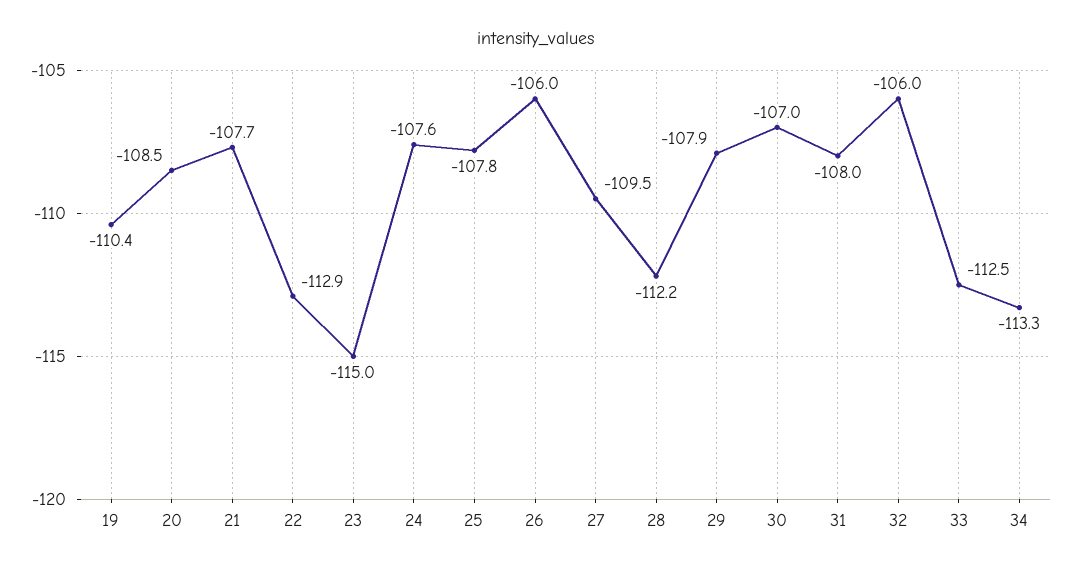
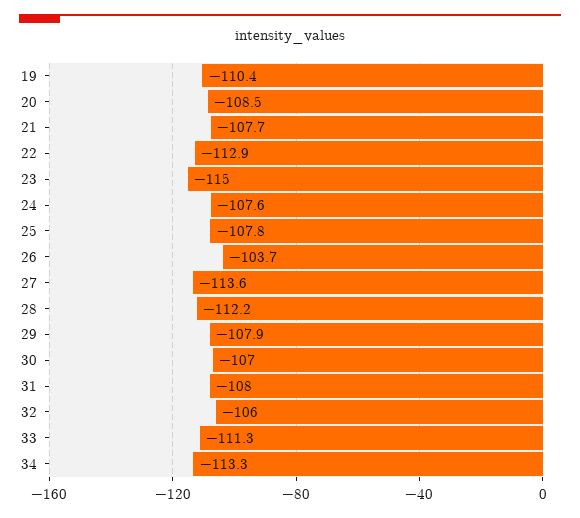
26: -106 -> -103.7
27: -109.5 -> -113.6
33: -112.5 -> -111.3

